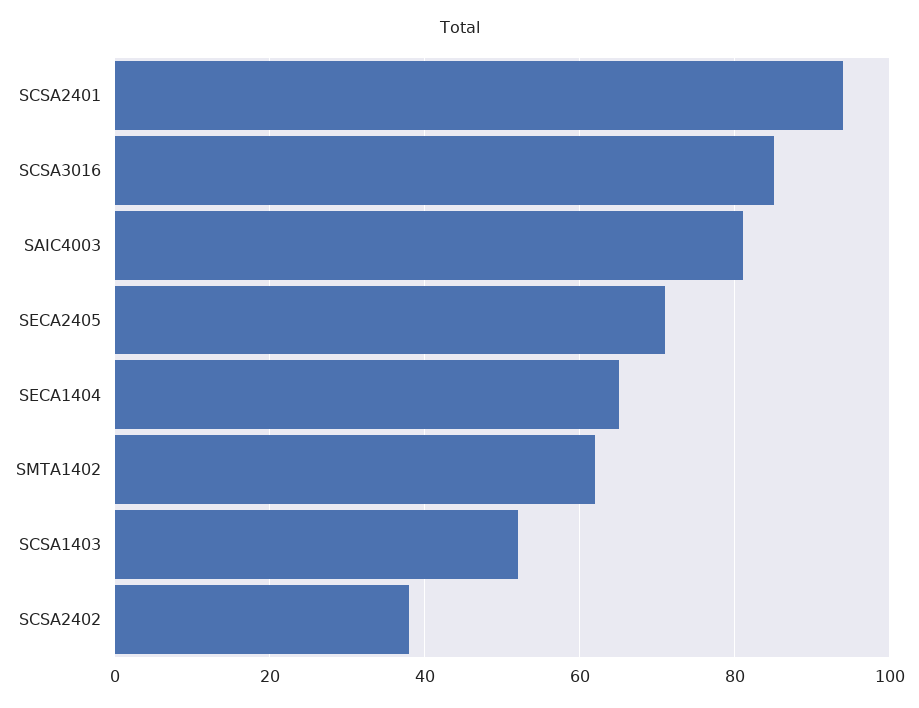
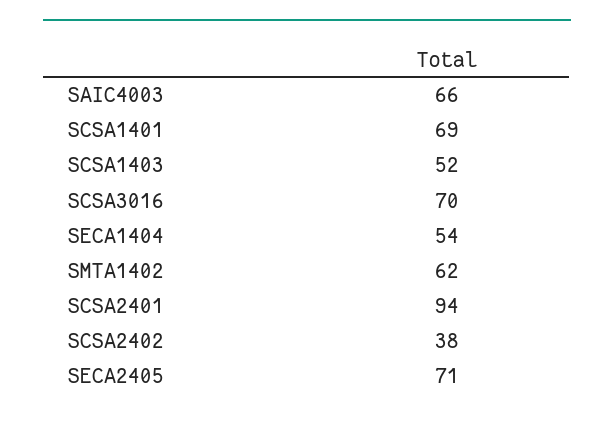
SCSA3016: 85 -> 70
SAIC4003: 80 -> 66
SECA1404: 65 -> 54
SCSA1401: none -> 69

